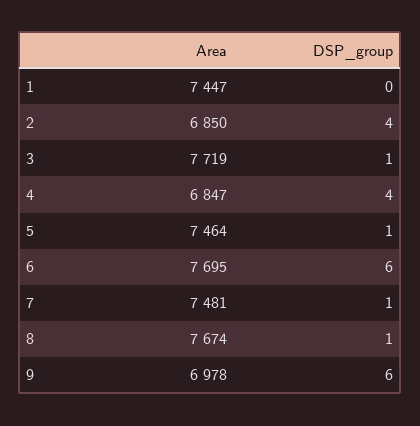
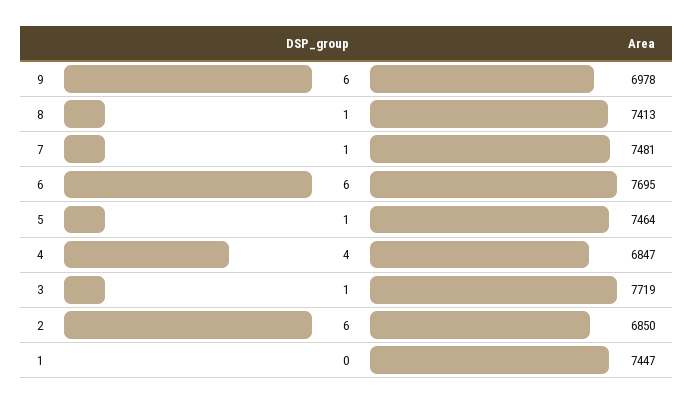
DSP_group, 2: 4 -> 6
Area, 8: 7674 -> 7413

